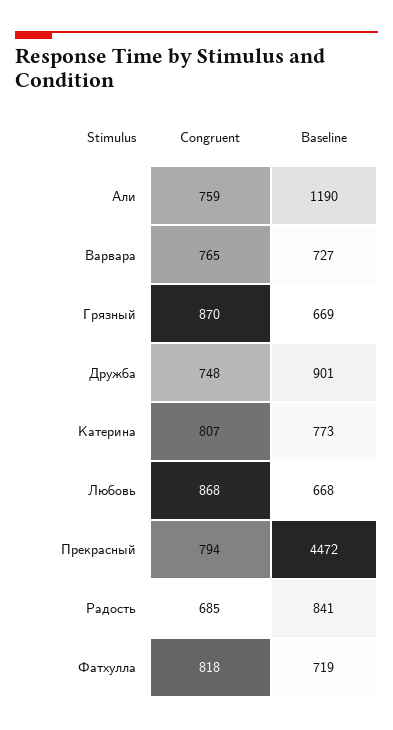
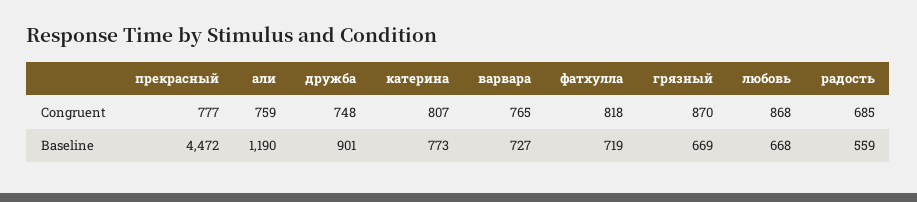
Congruent, Прекрасный: 794 -> 777
Baseline, Радость: 841 -> 559

